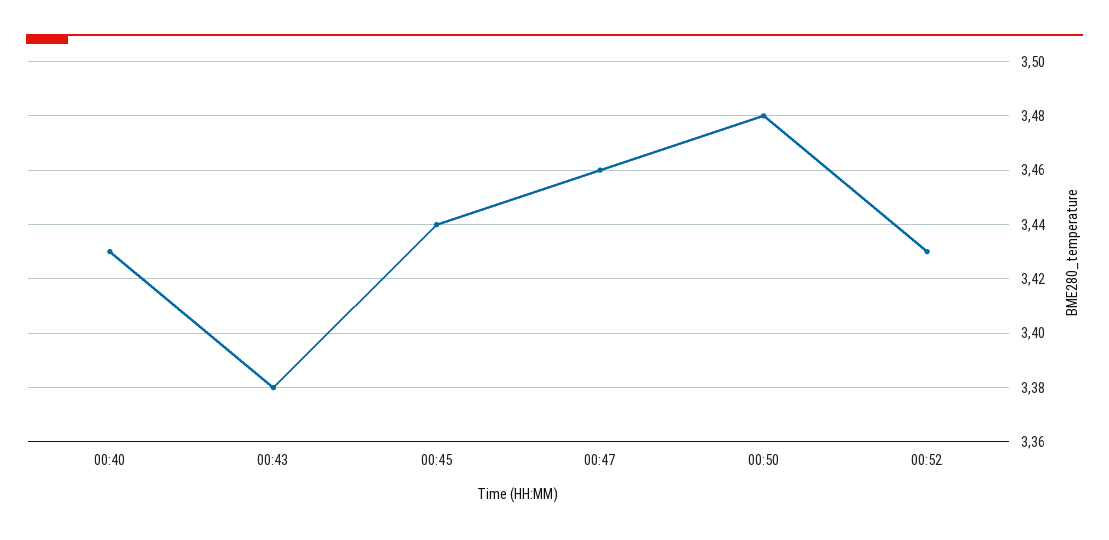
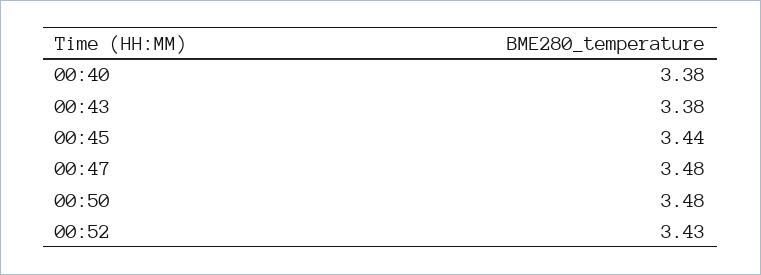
00:40: 3.43 -> 3.38
00:47: 3.46 -> 3.48

